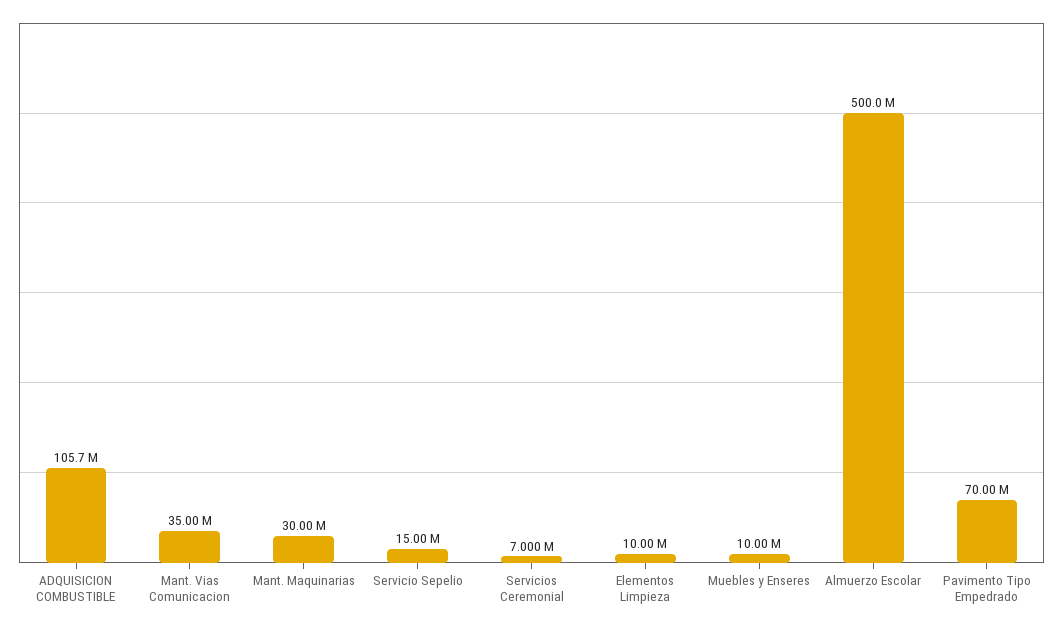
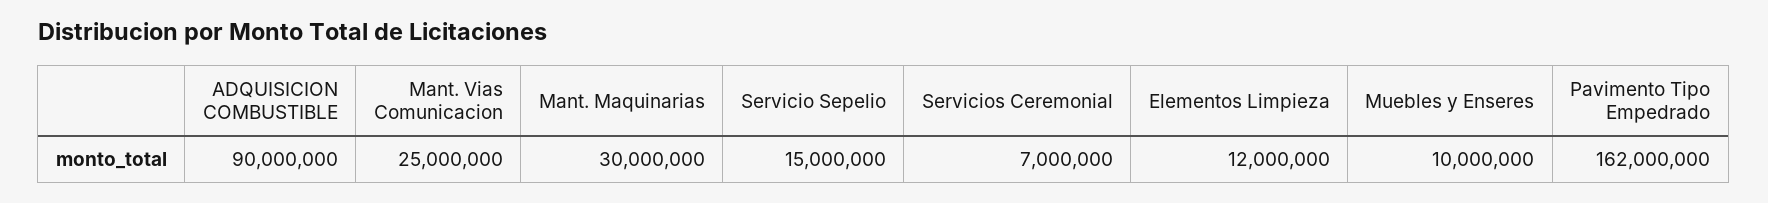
ADQUISICION COMBUSTIBLE: 105700000 -> 90000000
Mant. Vias Comunicacion: 35000000 -> 25000000
Elementos Limpieza: 10000000 -> 12000000
Almuerzo Escolar: 500000000 -> none
Pavimento Tipo Empedrado: 70000000 -> 162000000

